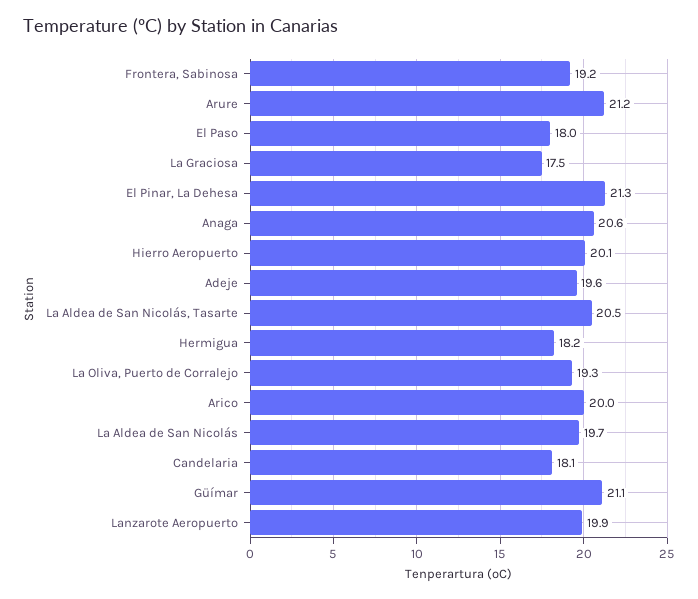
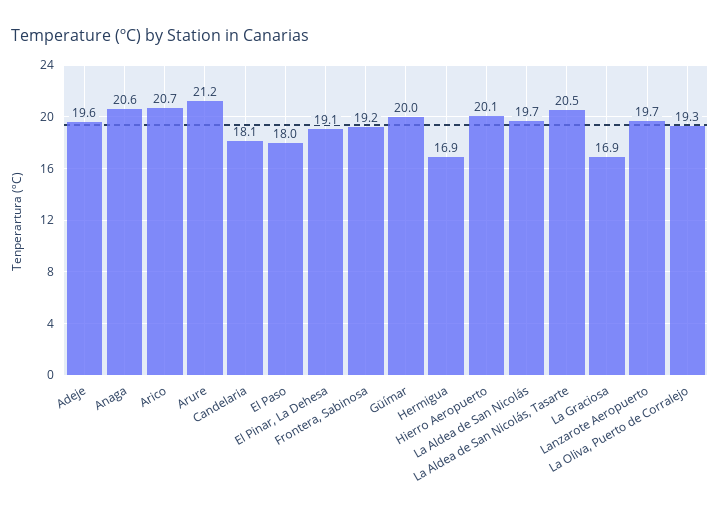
La Graciosa: 17.5 -> 16.9
El Pinar, La Dehesa: 21.3 -> 19.1
Hermigua: 18.2 -> 16.9
Arico: 20 -> 20.7
Güímar: 21.1 -> 20
Lanzarote Aeropuerto: 19.9 -> 19.7

